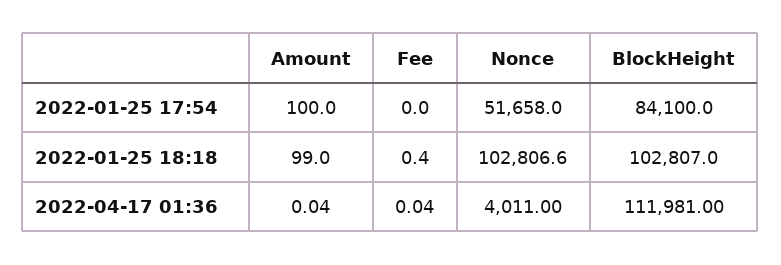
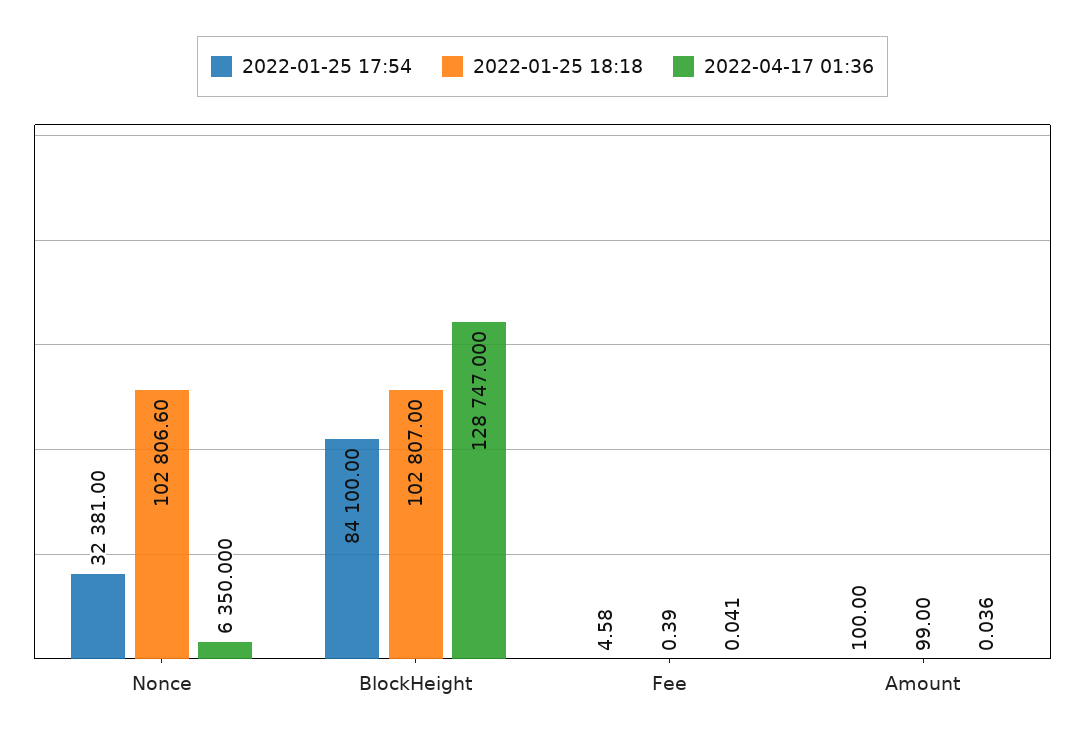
2022-01-25 17:54, Fee: 0 -> 4.58
2022-01-25 17:54, Nonce: 51658 -> 32381
2022-04-17 01:36, Nonce: 4011 -> 6350
2022-04-17 01:36, BlockHeight: 111981 -> 128747

